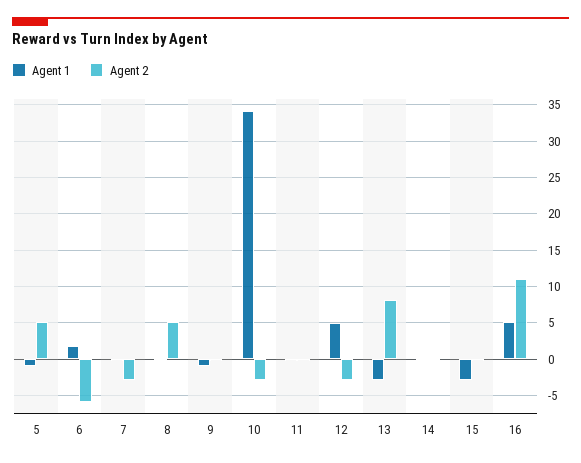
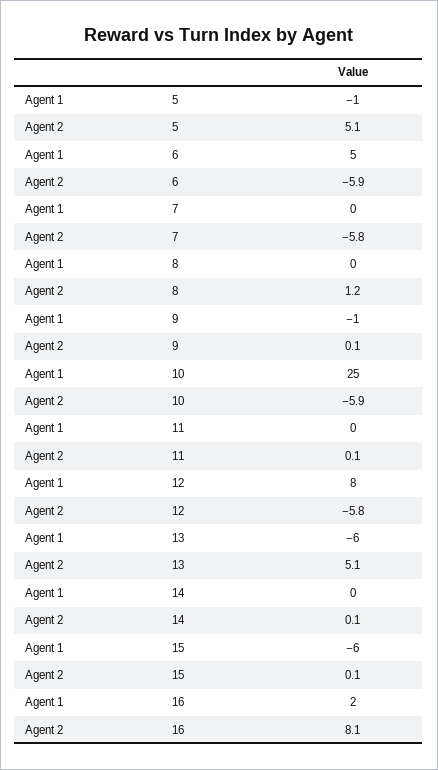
Agent 1, 6: 2 -> 5
Agent 2, 7: -3 -> -5.8
Agent 2, 8: 5 -> 1.2
Agent 1, 10: 34 -> 25
Agent 2, 10: -3 -> -5.9
Agent 1, 12: 5 -> 8
Agent 2, 12: -3 -> -5.8
Agent 1, 13: -3 -> -6
Agent 2, 13: 8 -> 5.1
Agent 1, 15: -3 -> -6
Agent 1, 16: 5 -> 2
Agent 2, 16: 11 -> 8.1

